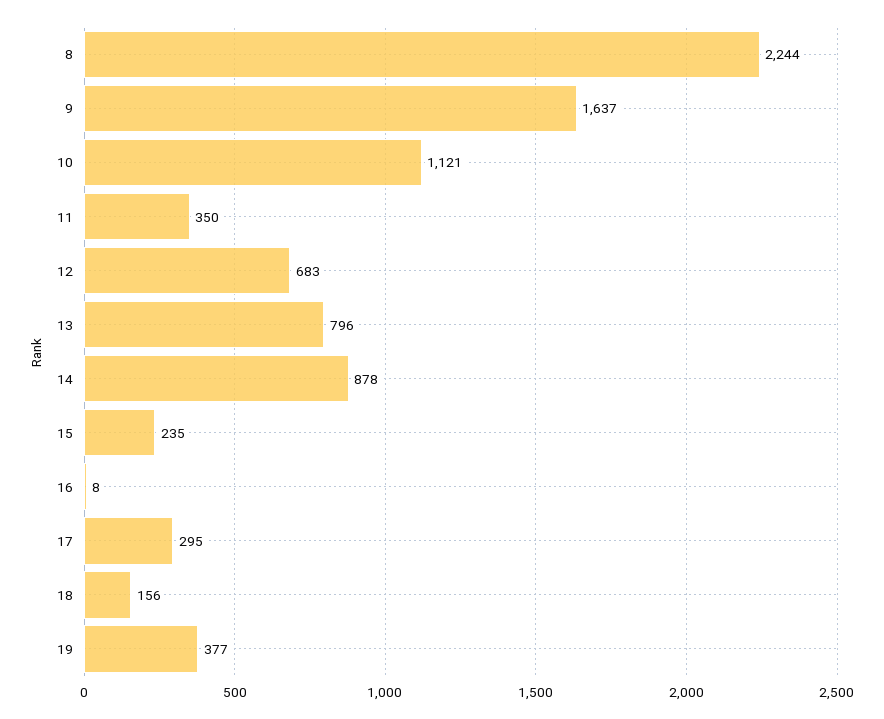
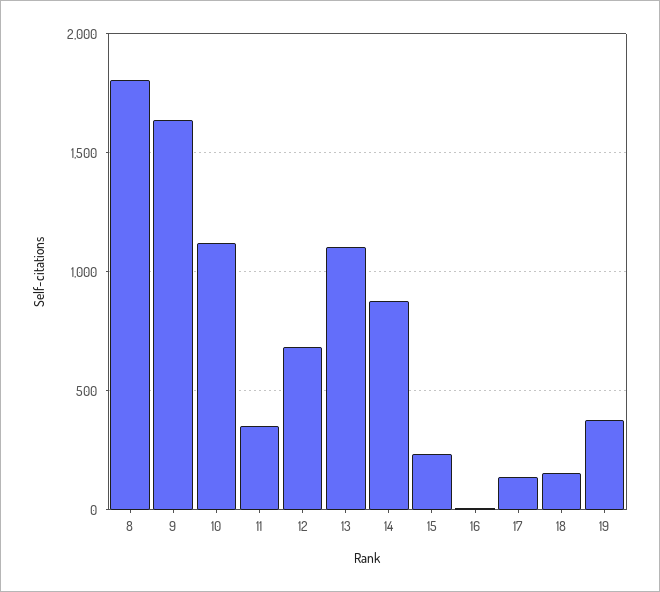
8: 2244 -> 1800
13: 796 -> 1100
17: 295 -> 150

